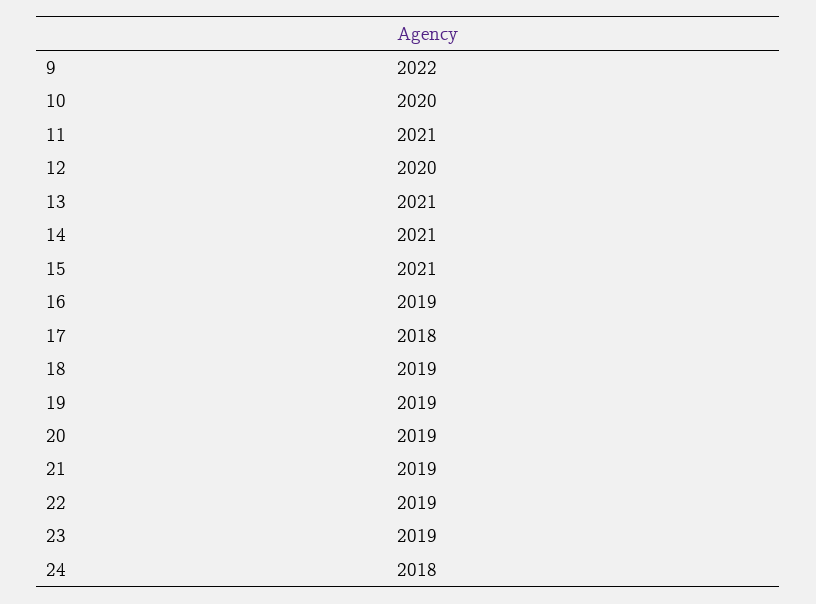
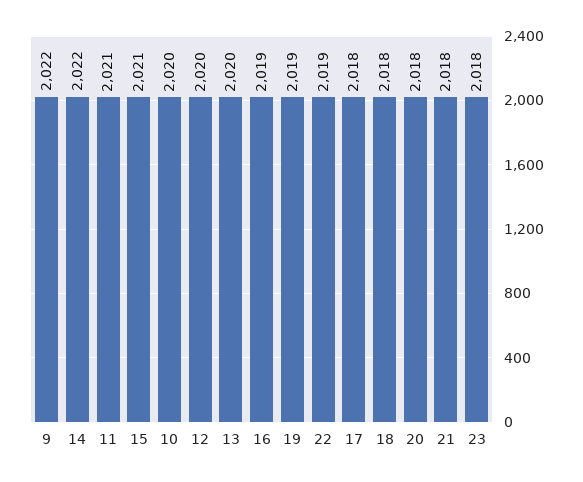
13: 2021 -> 2020
14: 2021 -> 2022
18: 2019 -> 2018
20: 2019 -> 2018
21: 2019 -> 2018
23: 2019 -> 2018
24: 2018 -> none

